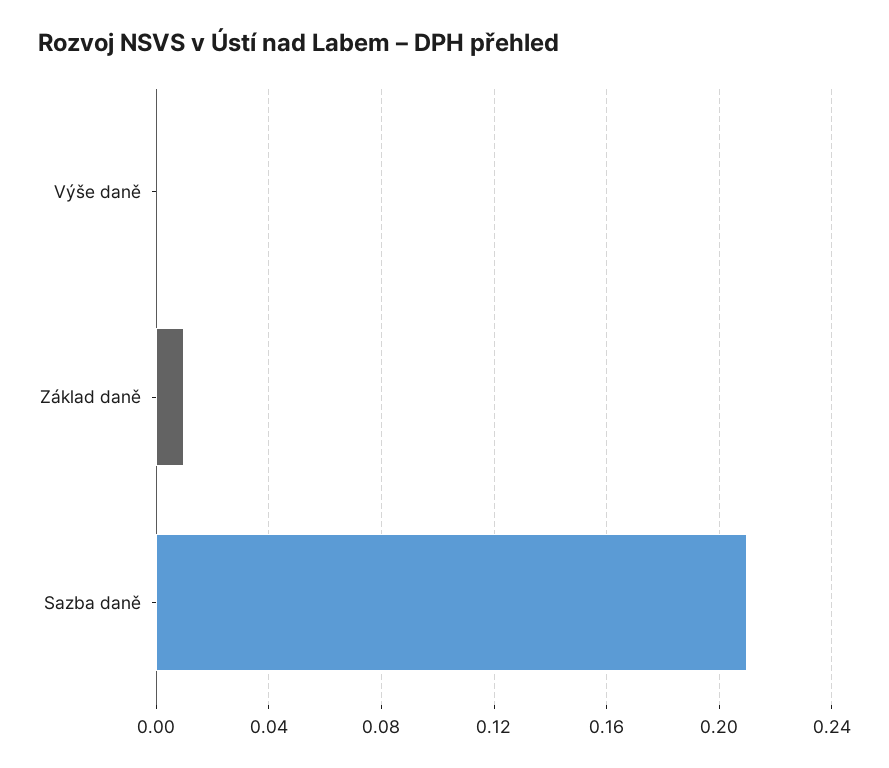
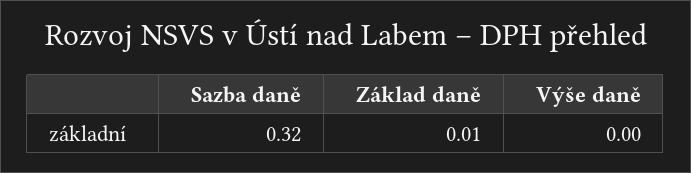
Sazba daně: 0.21 -> 0.32

